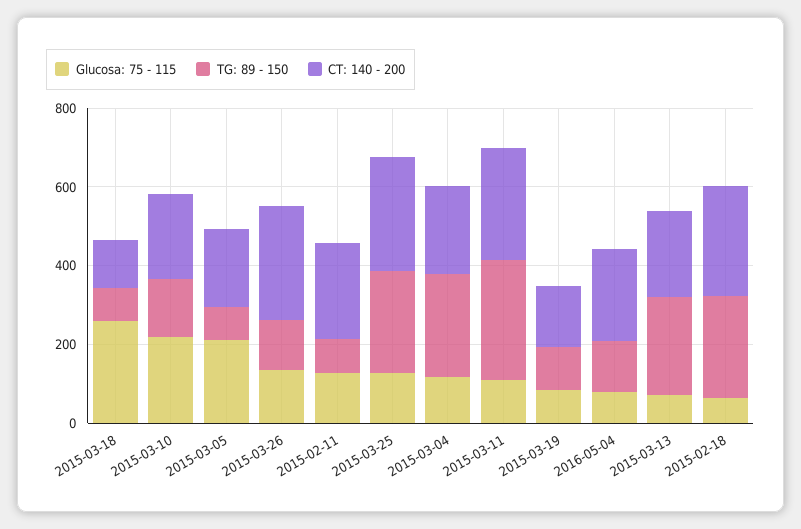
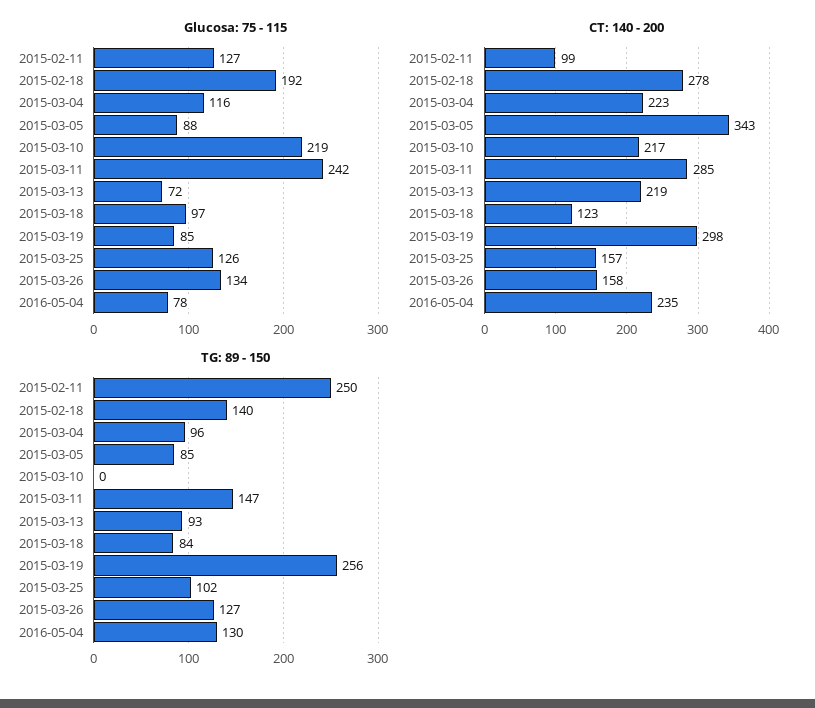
Glucosa: 75 - 115, 2015-03-18: 250 -> 97
TG: 89 - 150, 2015-03-10: 150 -> 0
Glucosa: 75 - 115, 2015-03-05: 200 -> 88
CT: 140 - 200, 2015-03-05: 200 -> 343
CT: 140 - 200, 2015-03-26: 300 -> 158
TG: 89 - 150, 2015-02-11: 100 -> 250
CT: 140 - 200, 2015-02-11: 250 -> 99
TG: 89 - 150, 2015-03-25: 250 -> 102
CT: 140 - 200, 2015-03-25: 300 -> 157
TG: 89 - 150, 2015-03-04: 250 -> 96
Glucosa: 75 - 115, 2015-03-11: 100 -> 242
TG: 89 - 150, 2015-03-11: 300 -> 147
TG: 89 - 150, 2015-03-19: 100 -> 256
CT: 140 - 200, 2015-03-19: 150 -> 298
TG: 89 - 150, 2015-03-13: 250 -> 93
Glucosa: 75 - 115, 2015-02-18: 50 -> 192
TG: 89 - 150, 2015-02-18: 250 -> 140

